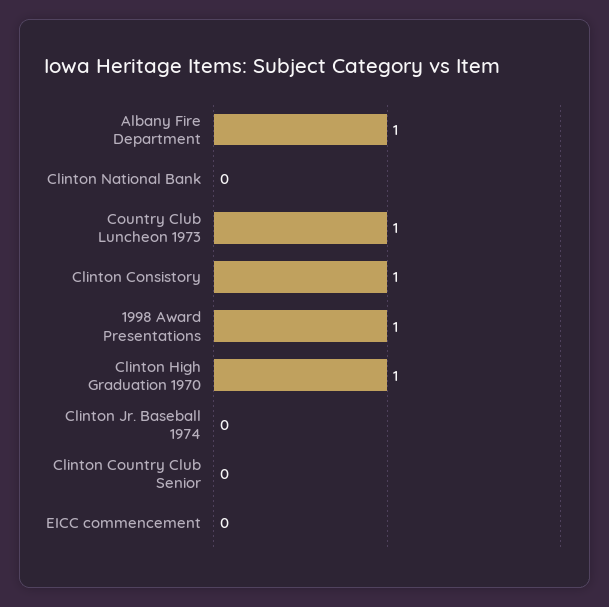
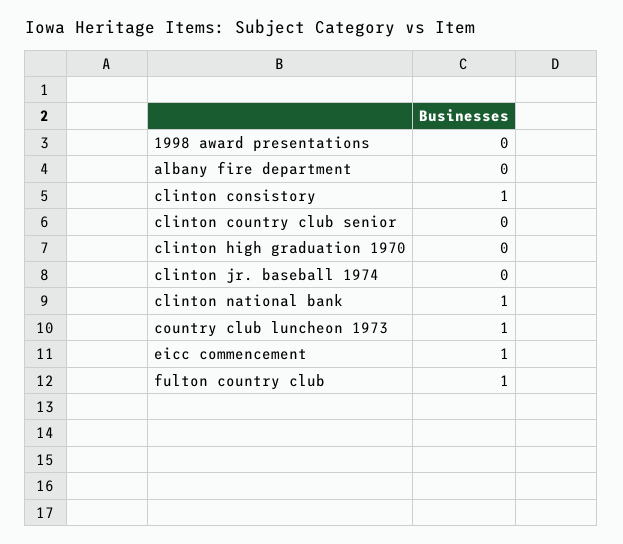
Albany Fire Department: 1 -> 0
Clinton National Bank: 0 -> 1
1998 Award Presentations: 1 -> 0
Clinton High Graduation 1970: 1 -> 0
EICC commencement: 0 -> 1
fulton country club: none -> 1

